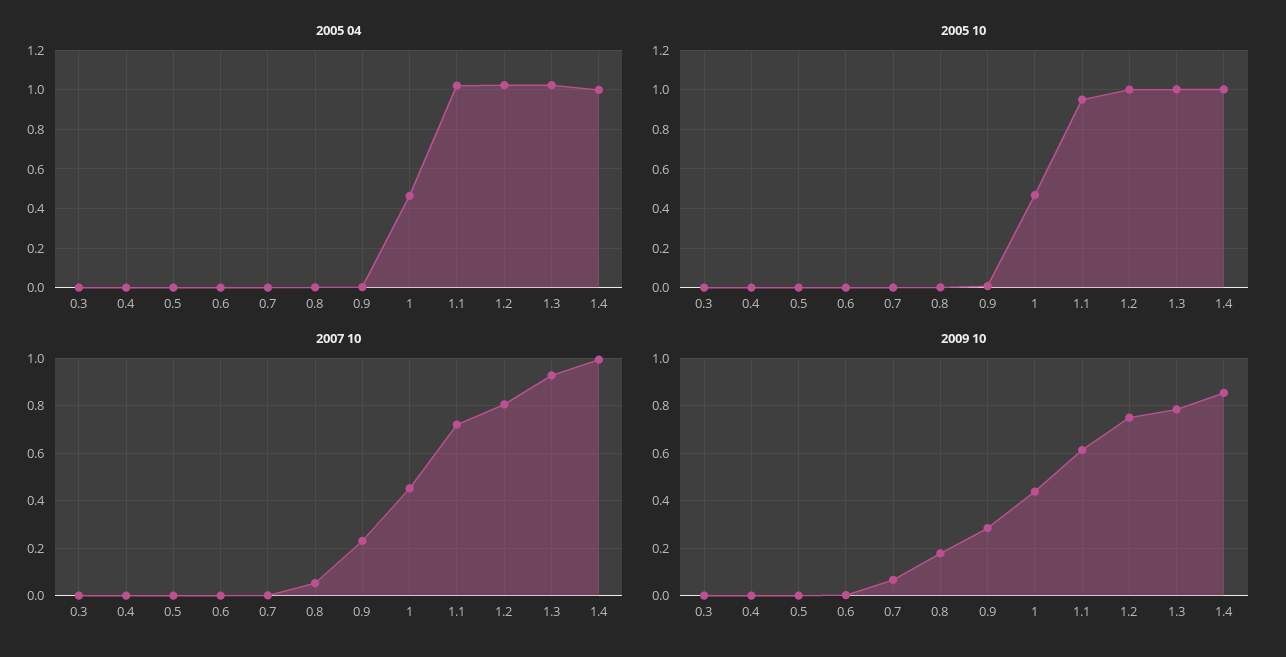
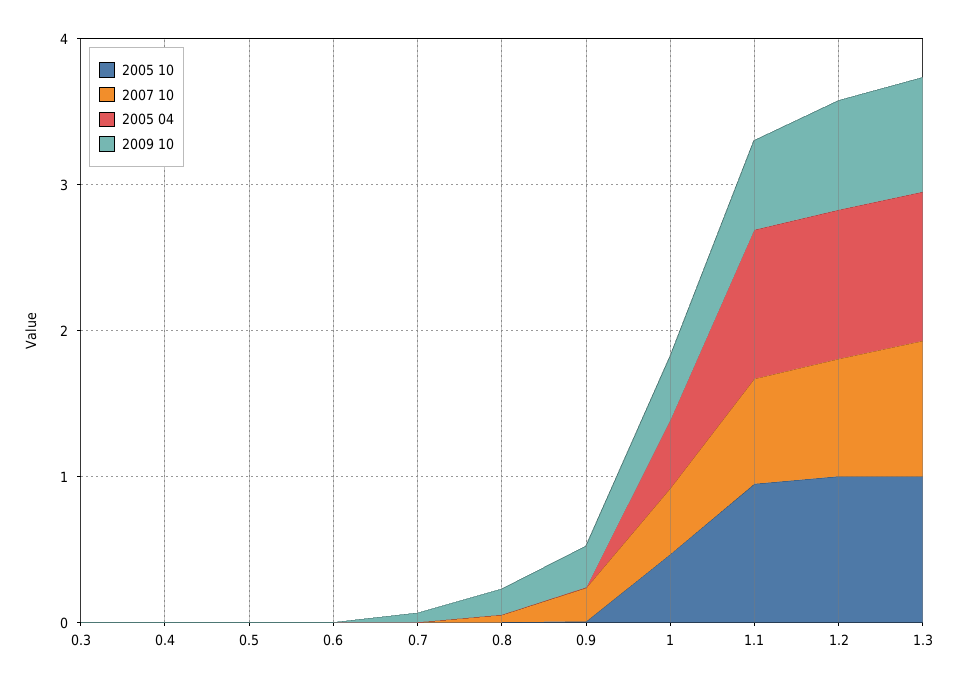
2005 04, 1.4: 1 -> none
2005 10, 1.4: 1 -> none
2007 10, 1.4: 1 -> none
2009 10, 1.4: 0.85 -> none

